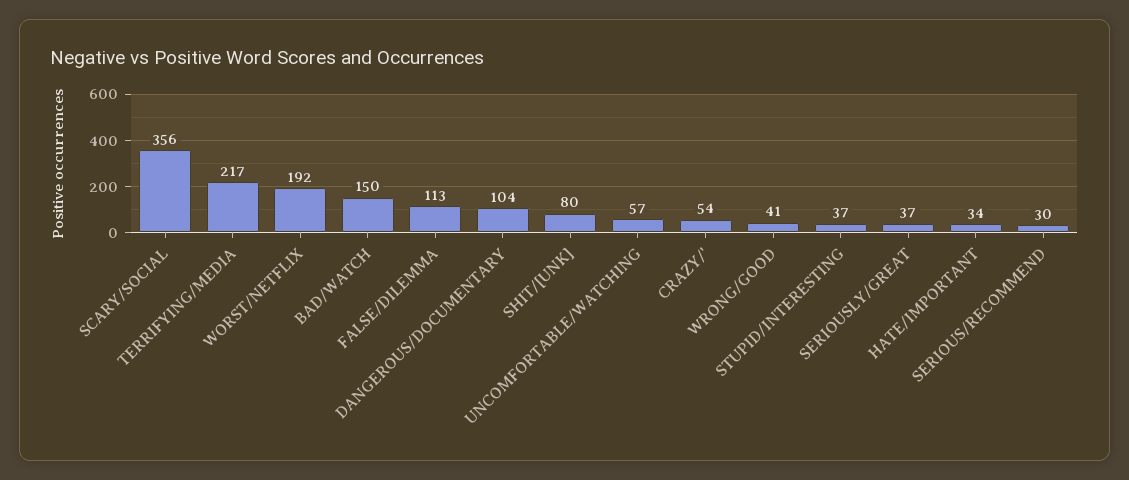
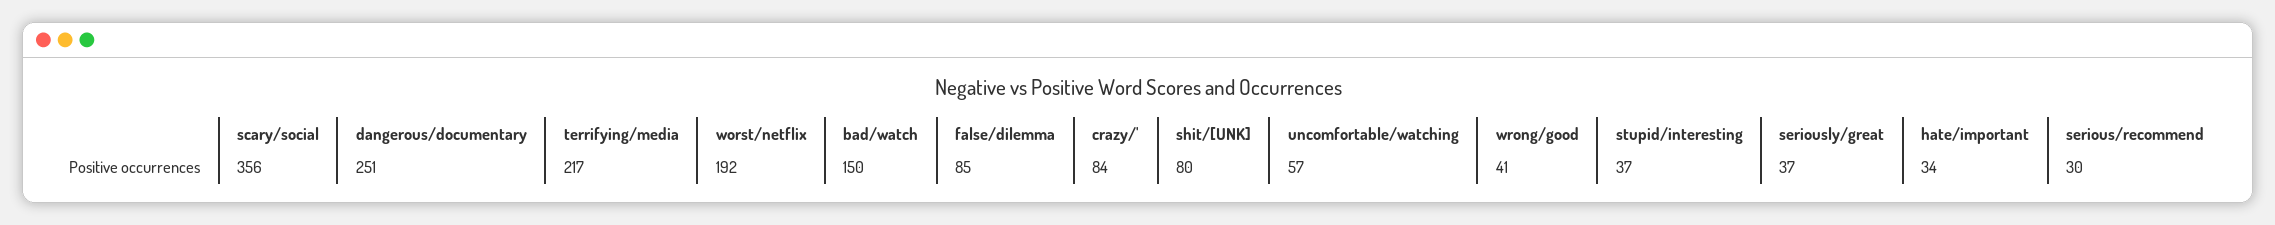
FALSE/DILEMMA: 113 -> 85
DANGEROUS/DOCUMENTARY: 104 -> 251
CRAZY/': 54 -> 84

